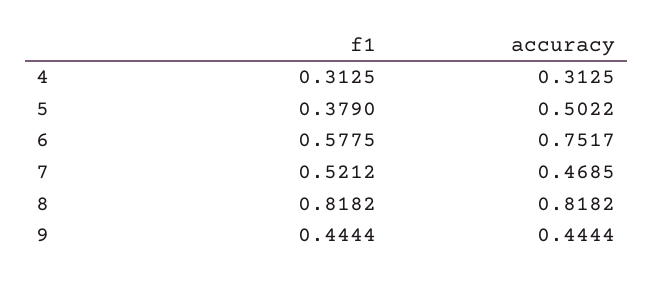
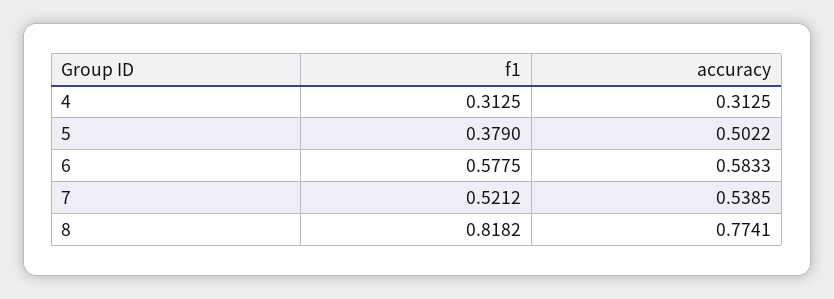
accuracy, 6: 0.7517 -> 0.5833
accuracy, 7: 0.4685 -> 0.5385
accuracy, 8: 0.8182 -> 0.7741
f1, 9: 0.4444 -> none
accuracy, 9: 0.4444 -> none

